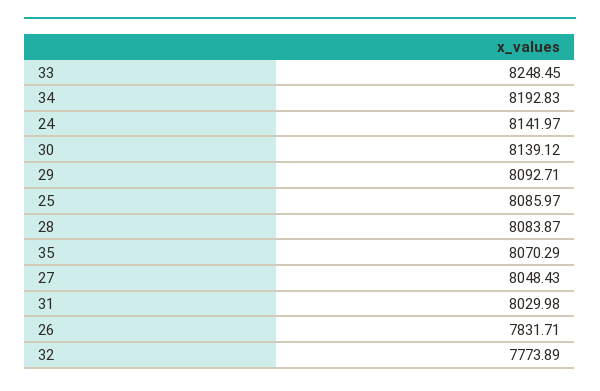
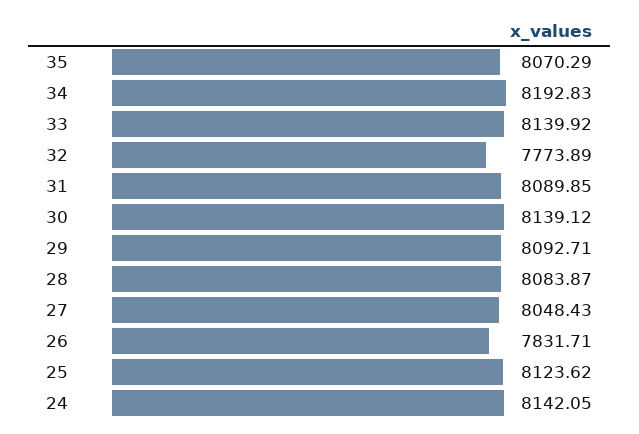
33: 8248.45 -> 8139.92
24: 8141.97 -> 8142.05
25: 8085.97 -> 8123.62
31: 8029.98 -> 8089.85

